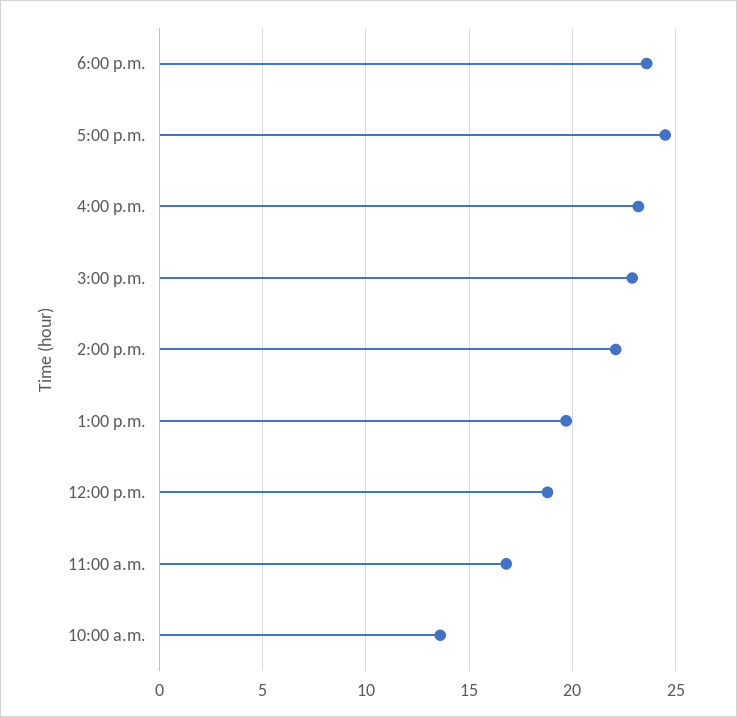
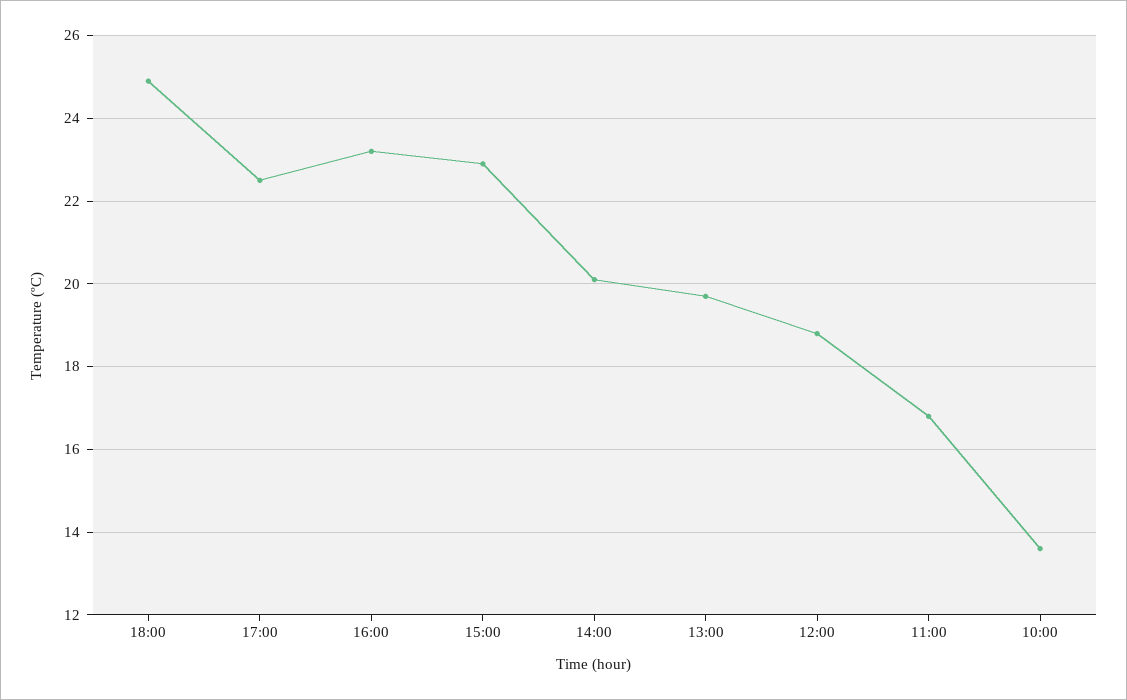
6:00 p.m.: 23.5 -> 25
5:00 p.m.: 24.5 -> 22.5
2:00 p.m.: 22 -> 20

